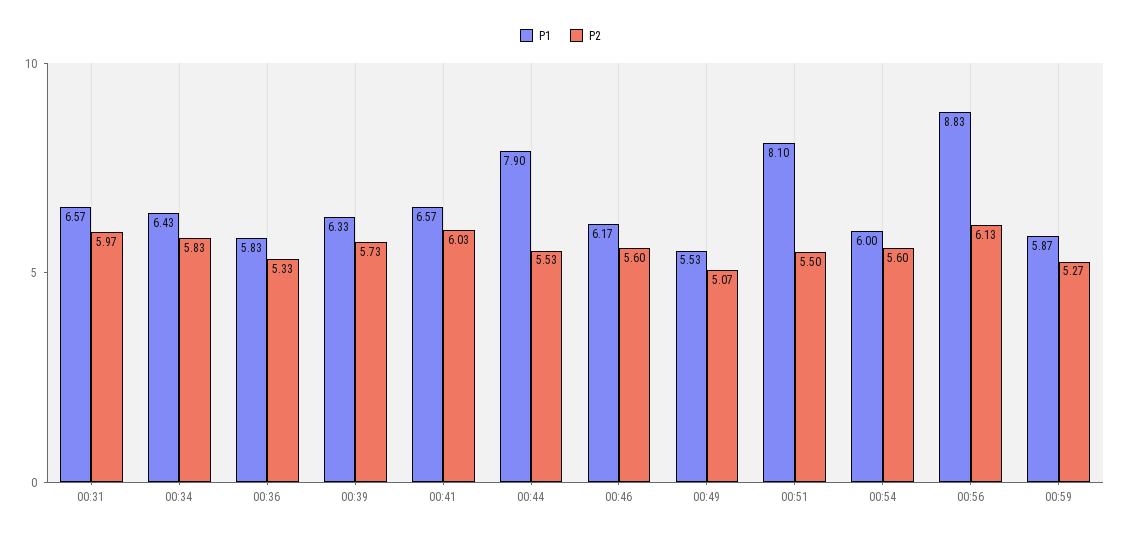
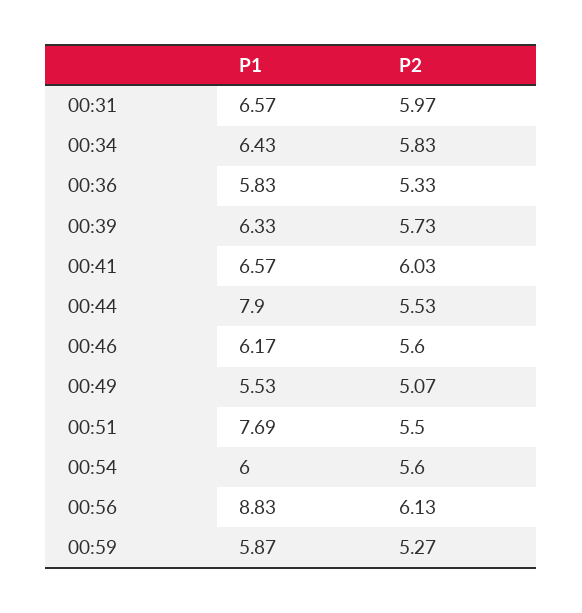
P1, 00:51: 8.1 -> 7.69

